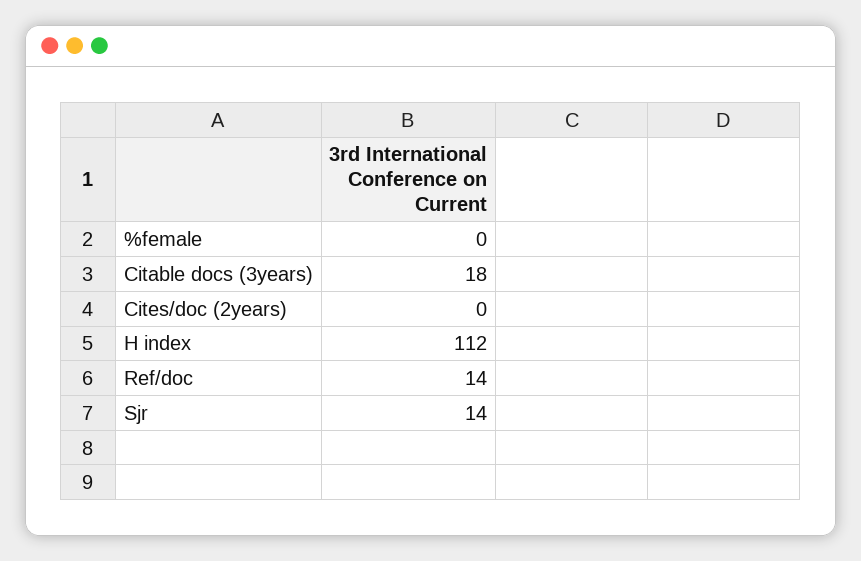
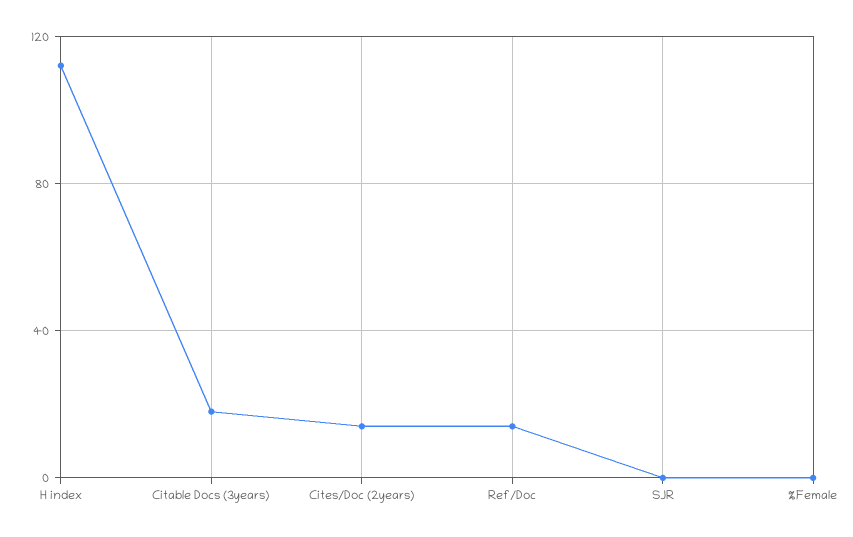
Cites/doc (2years): 0 -> 15
Sjr: 14 -> 0

